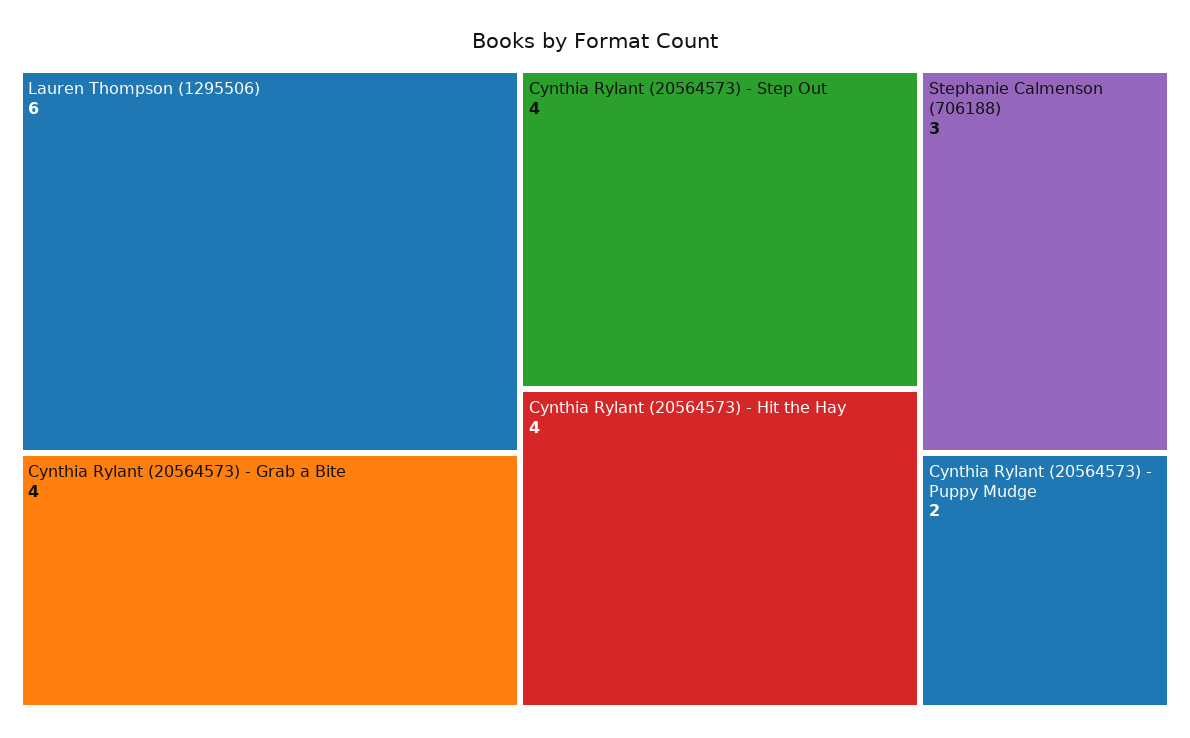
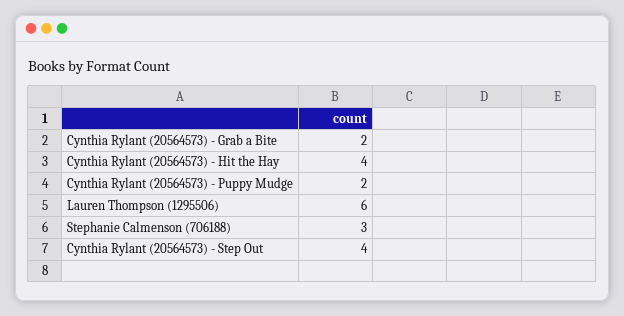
Cynthia Rylant (20564573) - Grab a Bite: 4 -> 2

